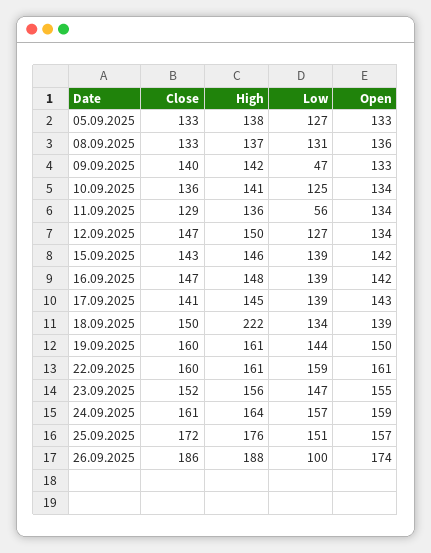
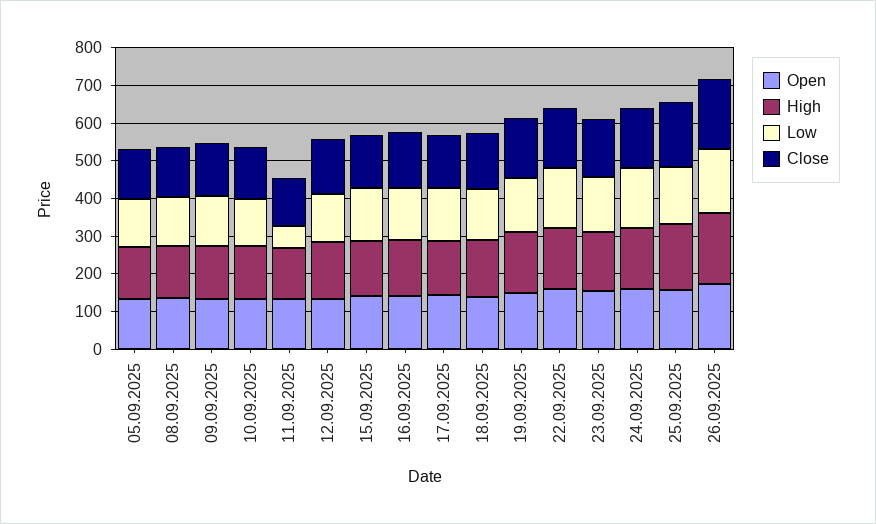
Low, 09.09.2025: 47 -> 125
High, 18.09.2025: 222 -> 150
Low, 26.09.2025: 100 -> 175

